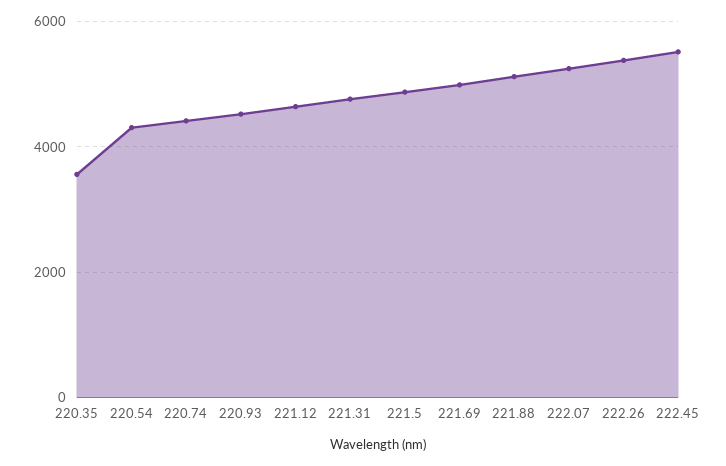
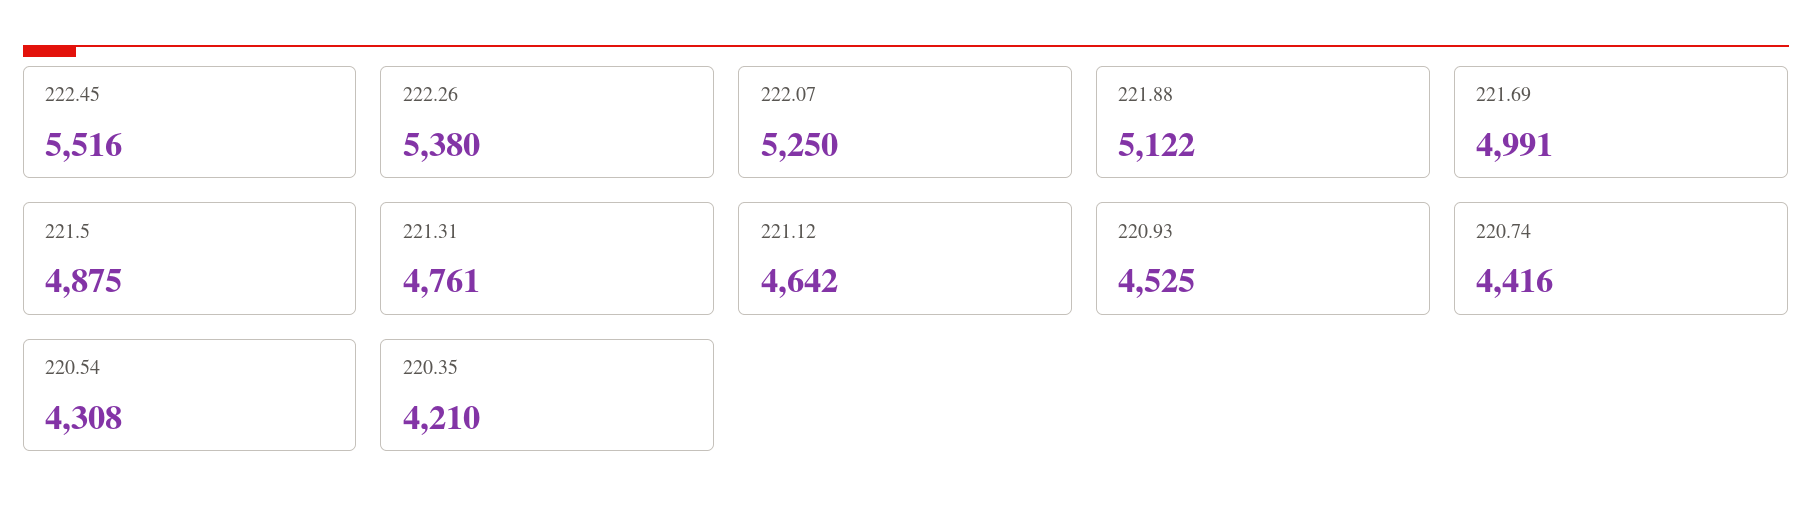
220.35: 3600 -> 4210

